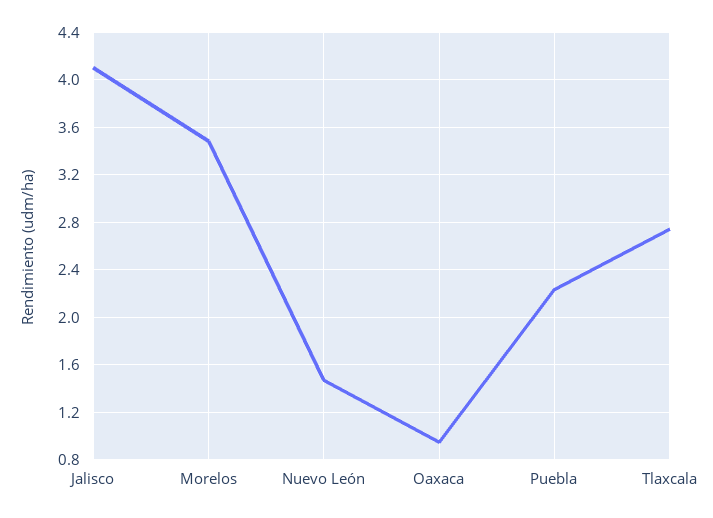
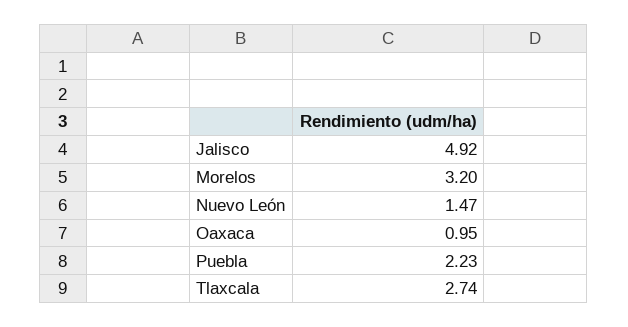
Jalisco: 4.1 -> 4.92
Morelos: 3.5 -> 3.2

